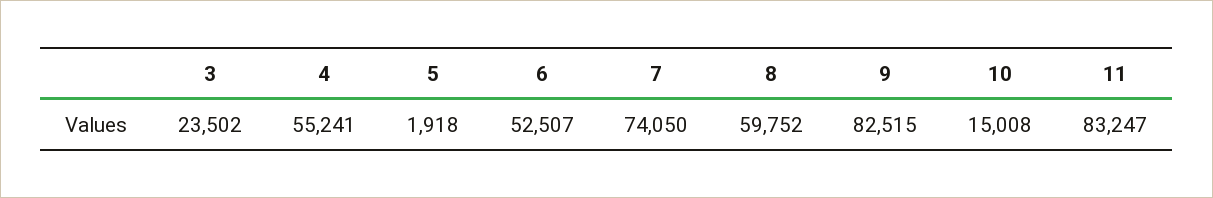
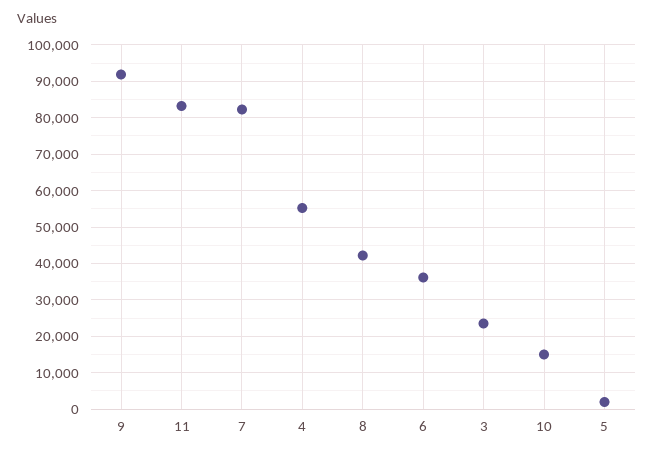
6: 52507 -> 36000
7: 74050 -> 82000
8: 59752 -> 42000
9: 82515 -> 92000

